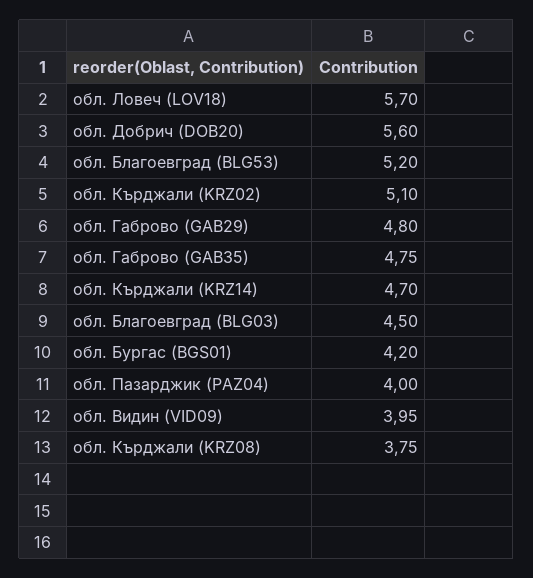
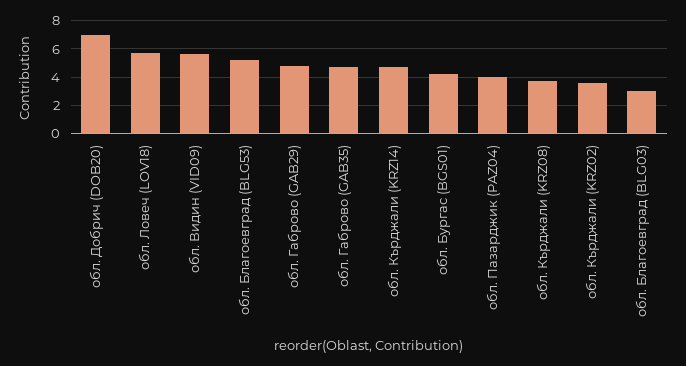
обл. Добрич (DOB20): 5.6 -> 7
обл. Кърджали (KRZ02): 5.1 -> 3.5
обл. Благоевград (BLG03): 4.5 -> 3
обл. Видин (VID09): 3.95 -> 5.5

